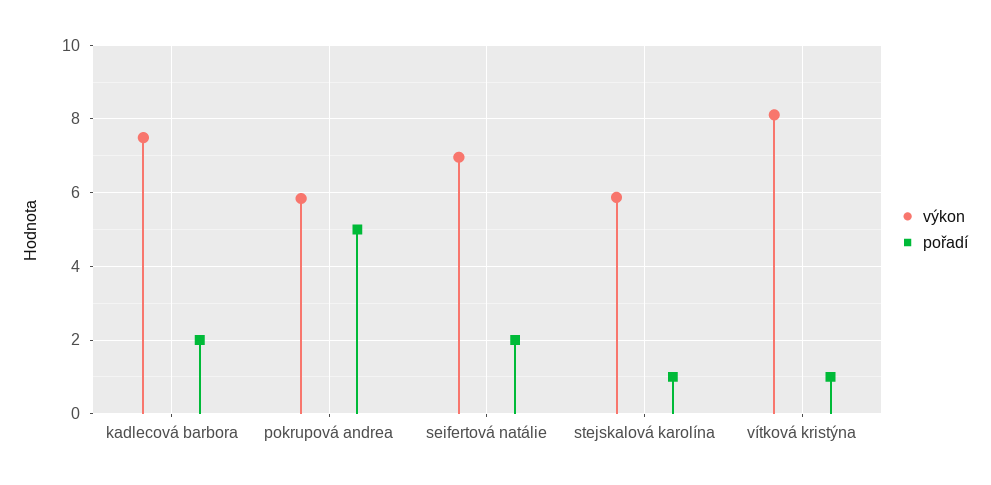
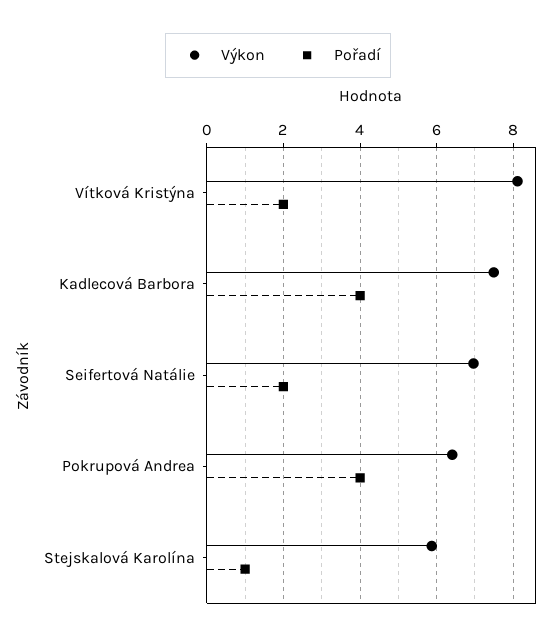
pořadí, kadlecová barbora: 2 -> 4
výkon, pokrupová andrea: 5.8 -> 6.4
pořadí, pokrupová andrea: 5 -> 4
pořadí, vítková kristýna: 1 -> 2

